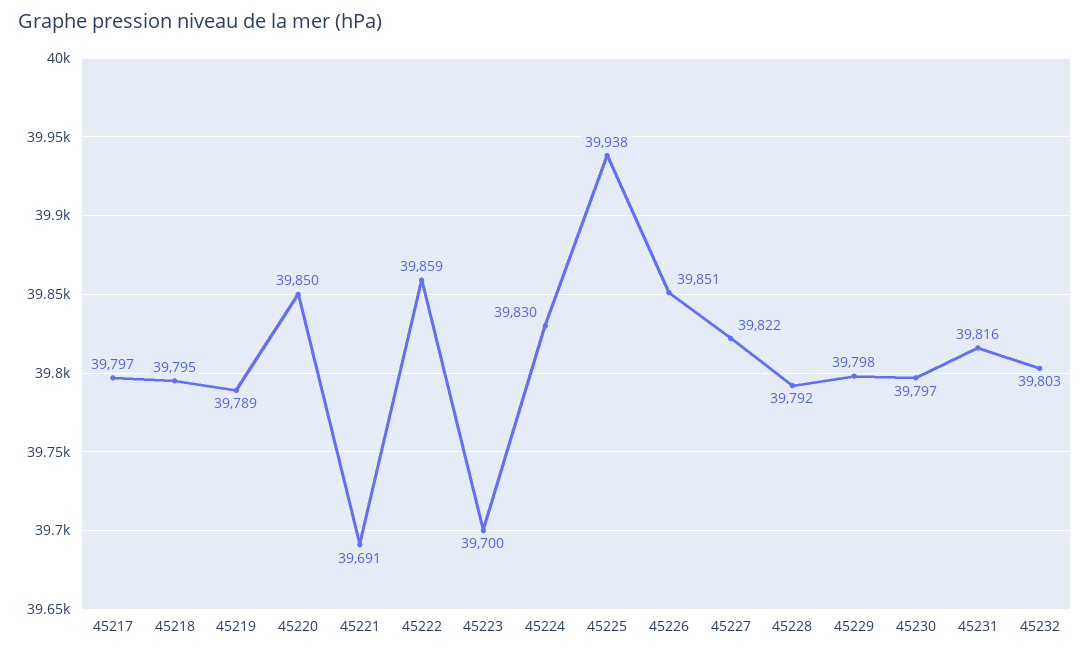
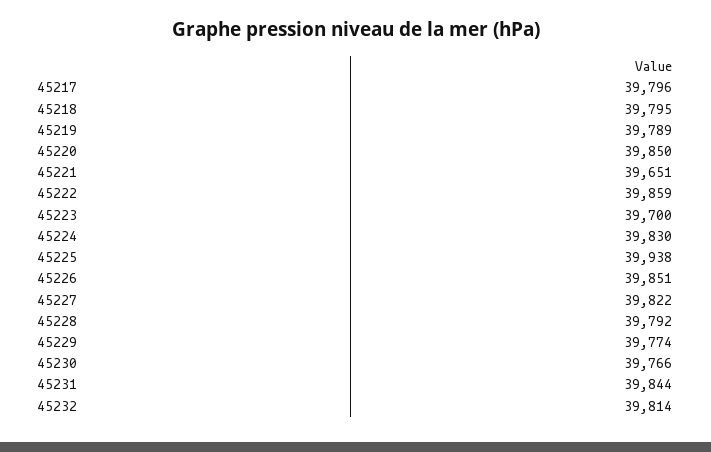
45217: 39797 -> 39796
45221: 39691 -> 39651
45229: 39798 -> 39774
45230: 39797 -> 39766
45231: 39816 -> 39844
45232: 39803 -> 39814

